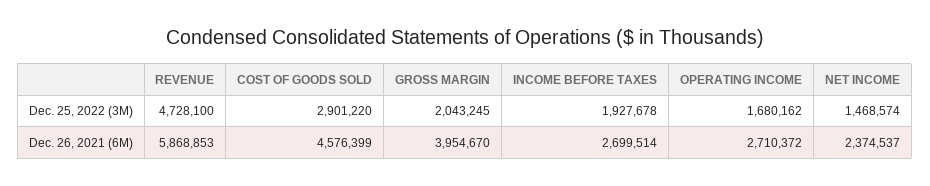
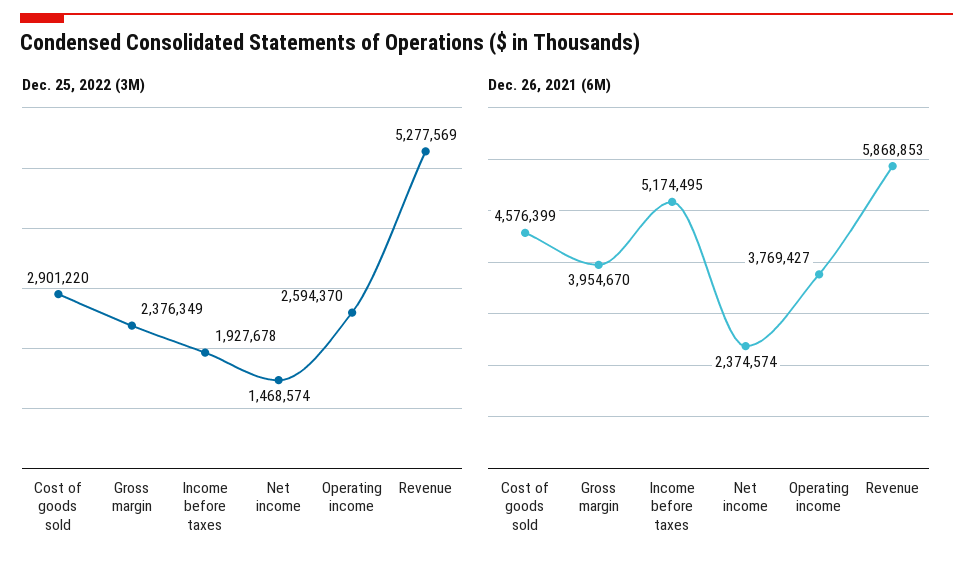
Dec. 25, 2022 (3M), REVENUE: 4728100 -> 5277569
Dec. 25, 2022 (3M), GROSS MARGIN: 2043245 -> 2376349
Dec. 25, 2022 (3M), OPERATING INCOME: 1680162 -> 2594370
Dec. 26, 2021 (6M), INCOME BEFORE TAXES: 2699514 -> 5174495
Dec. 26, 2021 (6M), OPERATING INCOME: 2710372 -> 3769427
Dec. 26, 2021 (6M), NET INCOME: 2374537 -> 2374574

